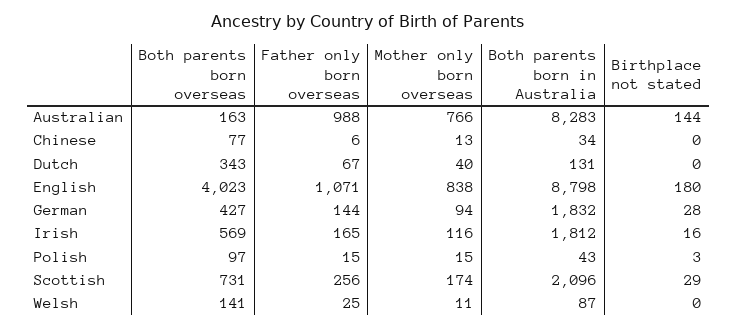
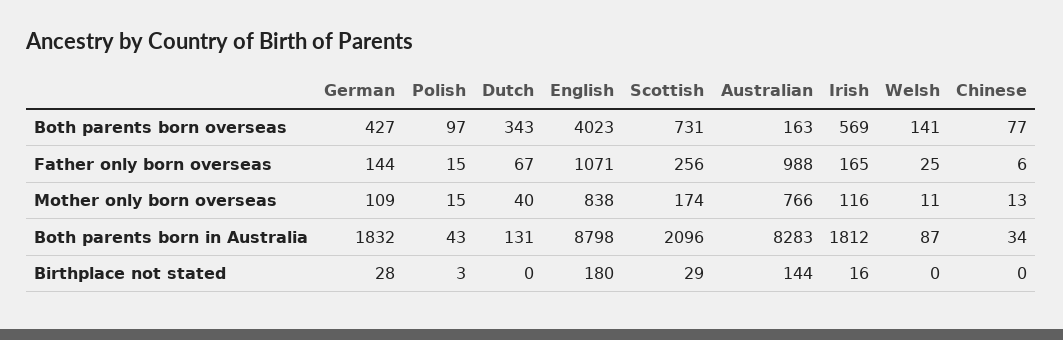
Mother only born overseas, German: 94 -> 109

